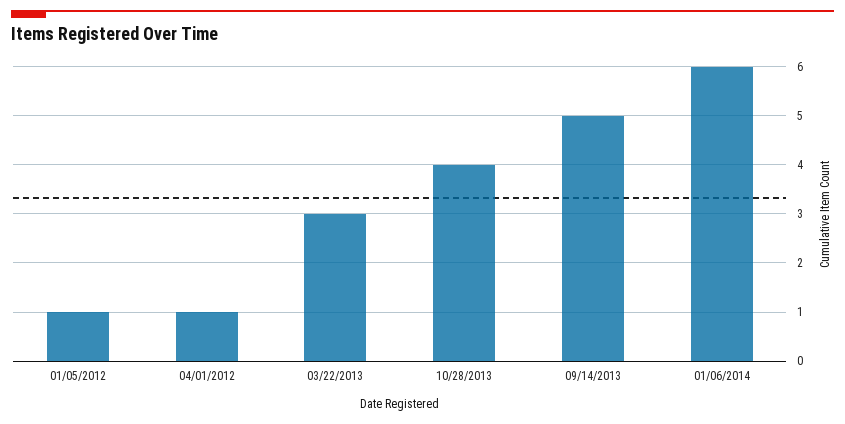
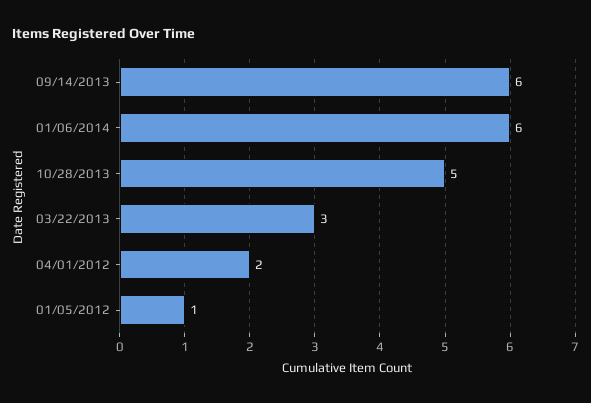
04/01/2012: 1 -> 2
10/28/2013: 4 -> 5
09/14/2013: 5 -> 6

